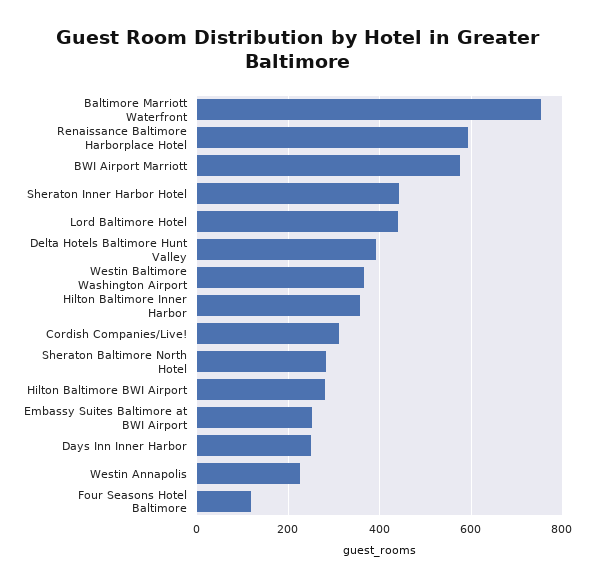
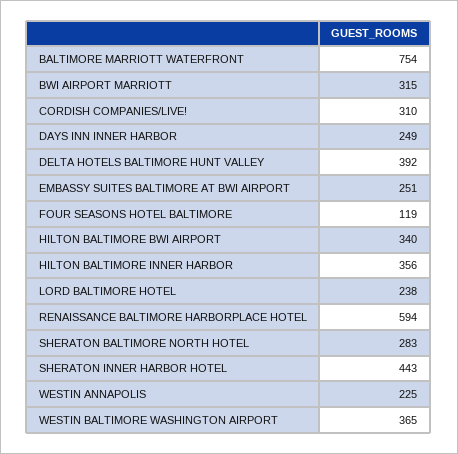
BWI Airport Marriott: 580 -> 315
Lord Baltimore Hotel: 440 -> 238
Hilton Baltimore BWI Airport: 280 -> 340

